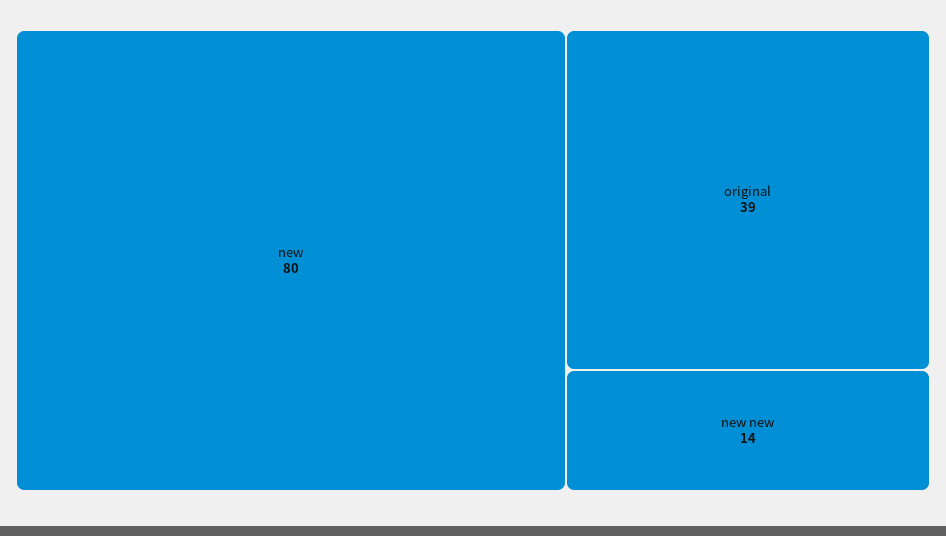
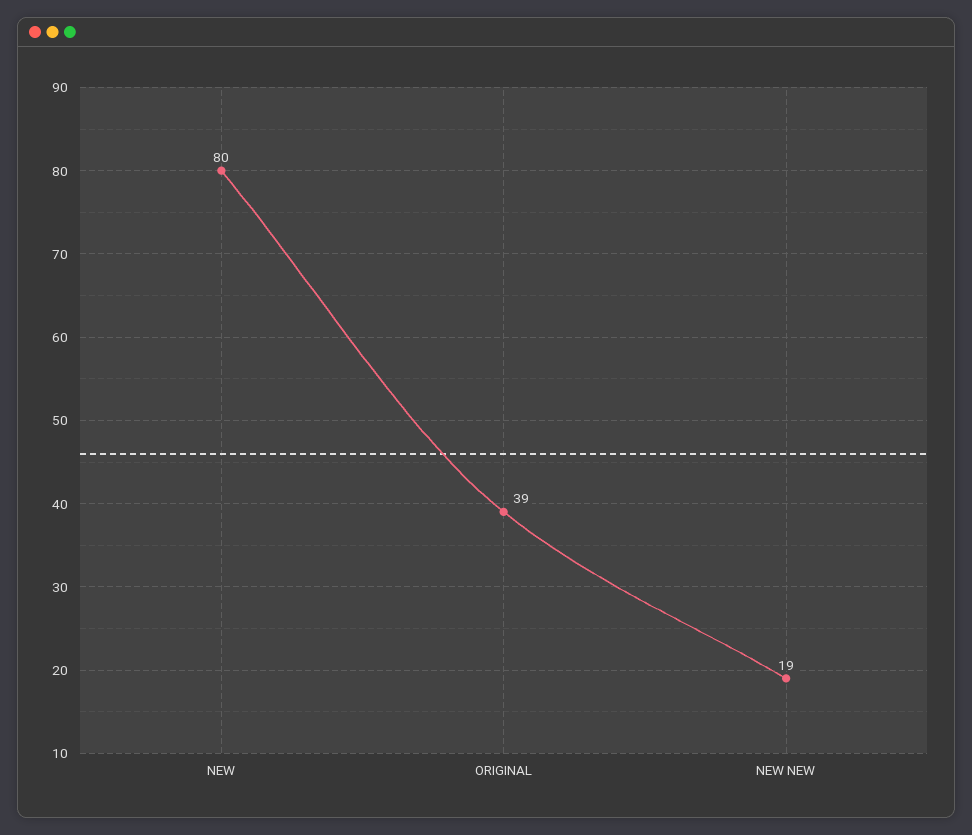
new new: 14 -> 19

